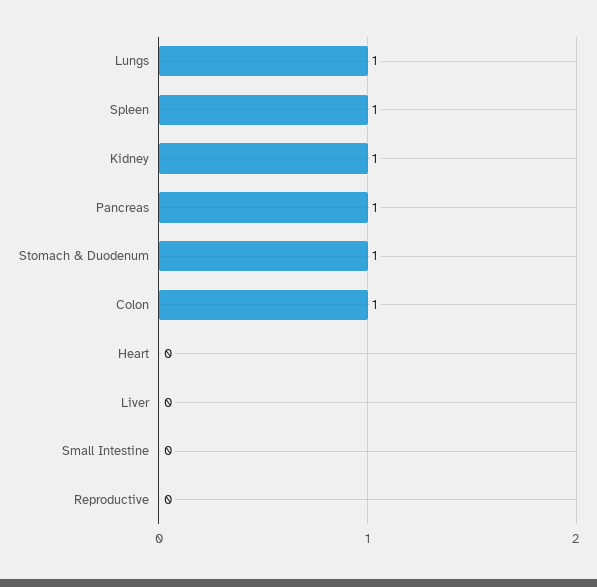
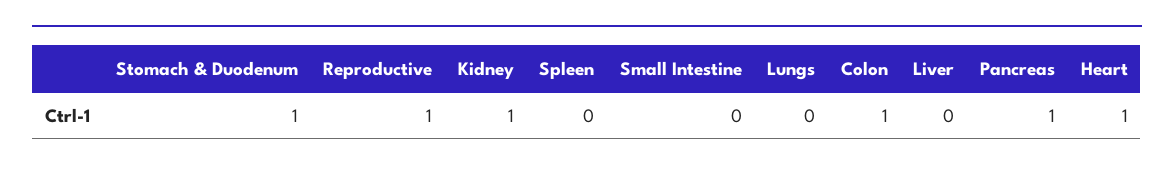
Lungs: 1 -> 0
Spleen: 1 -> 0
Heart: 0 -> 1
Reproductive: 0 -> 1

